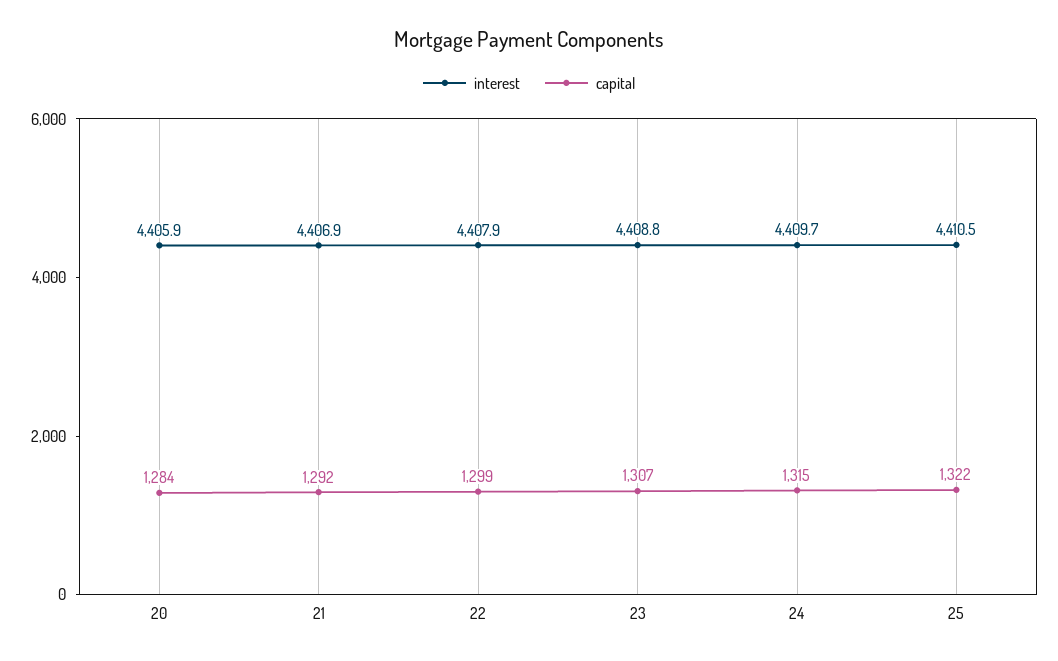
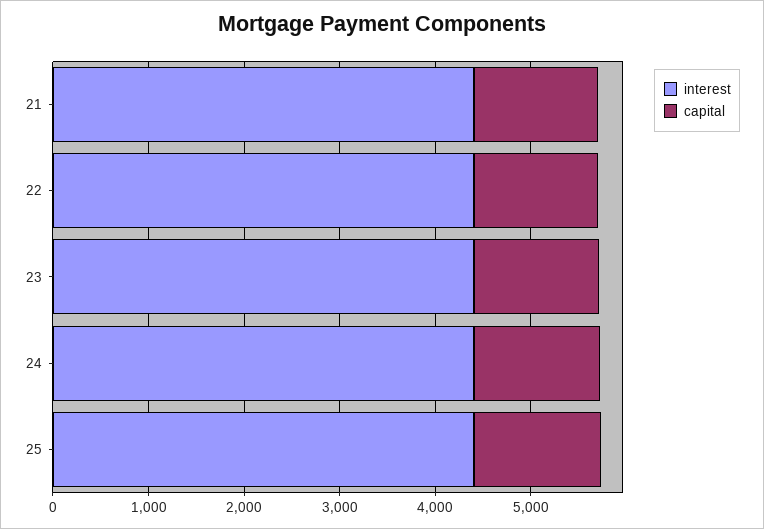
interest, 20: 4405.9 -> none
capital, 20: 1284 -> none

